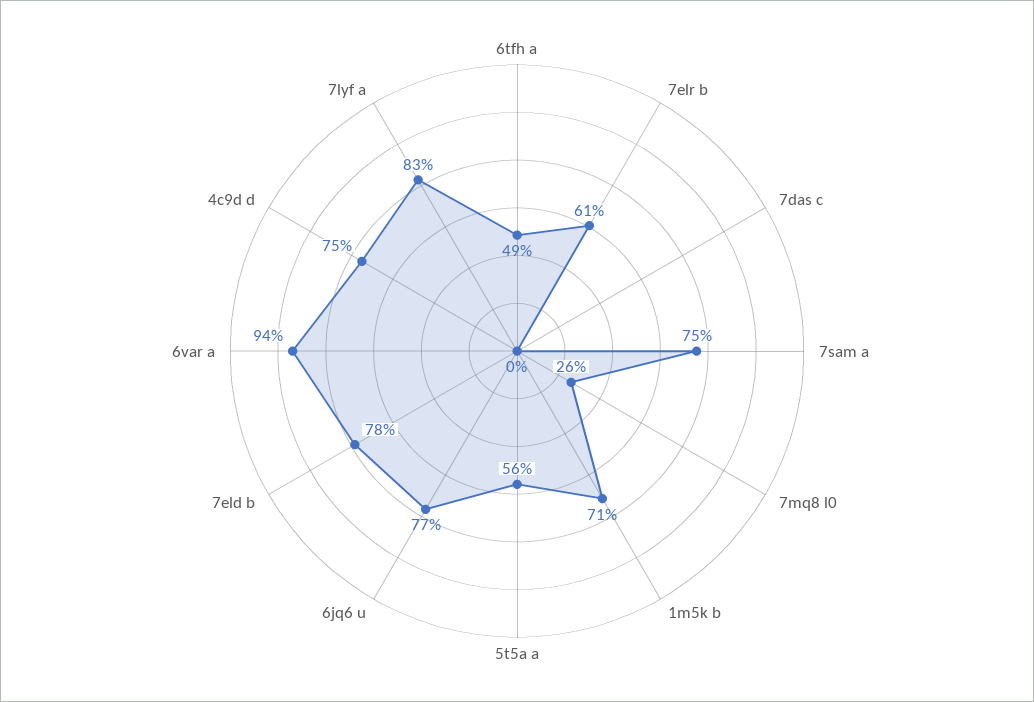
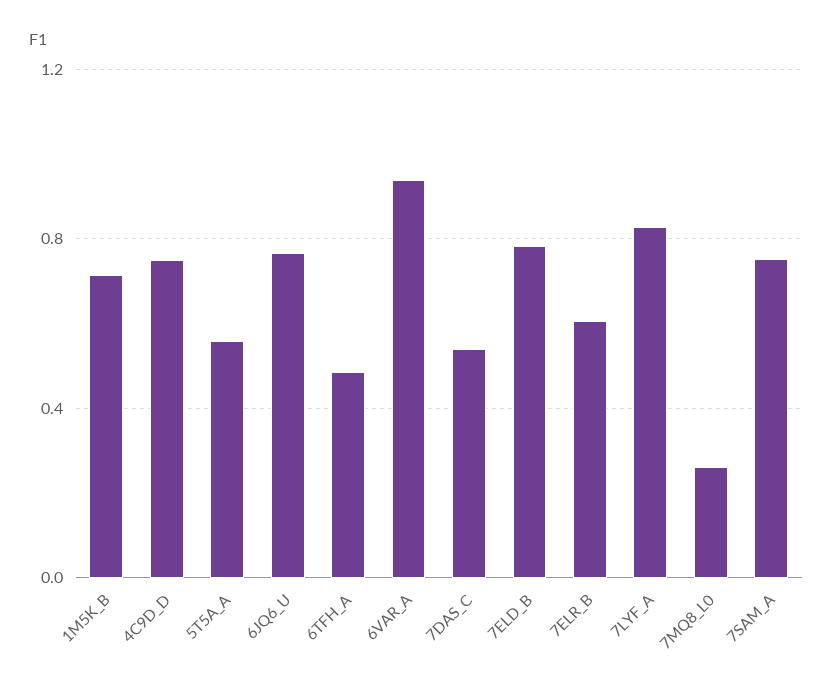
7das c: 0 -> 0.55

